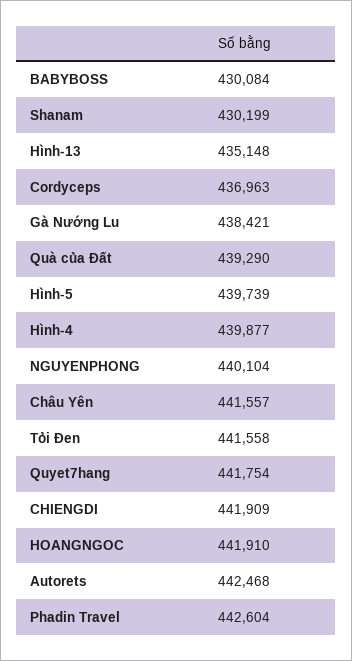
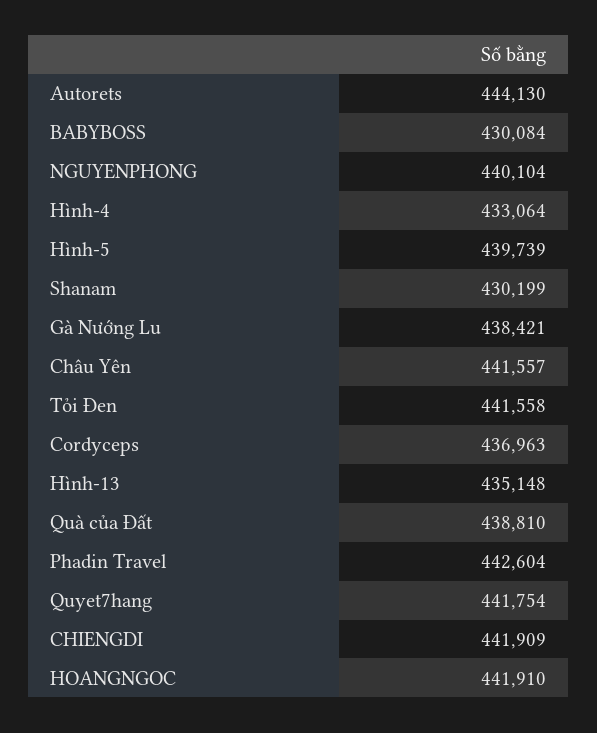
Quà của Đất: 439290 -> 438810
Hình-4: 439877 -> 433064
Autorets: 442468 -> 444130

